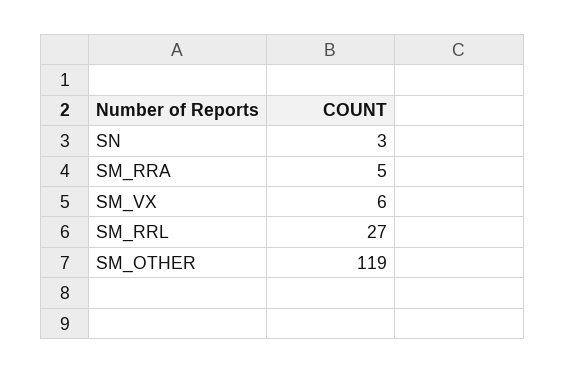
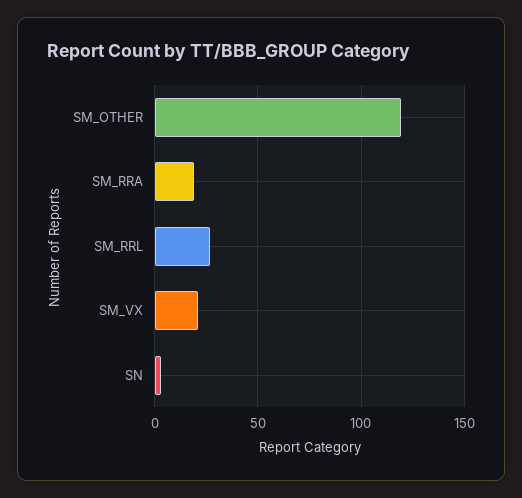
SM_RRA: 5 -> 20
SM_VX: 6 -> 20

